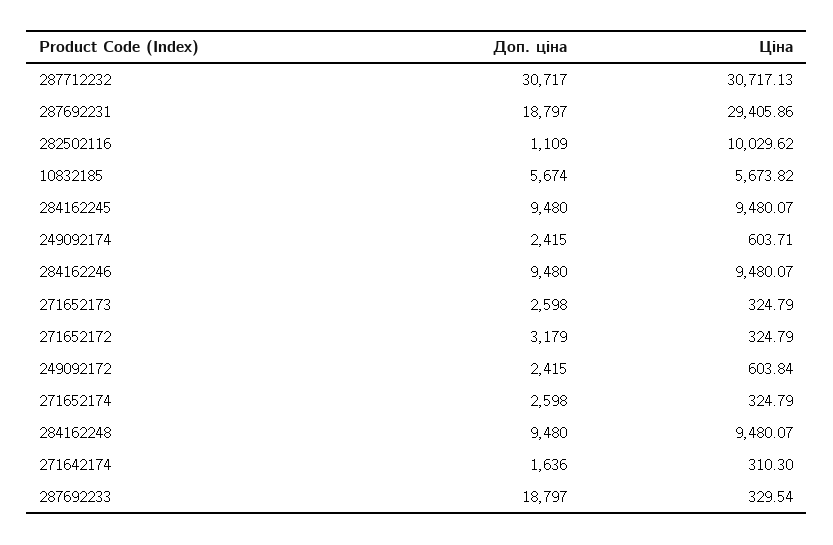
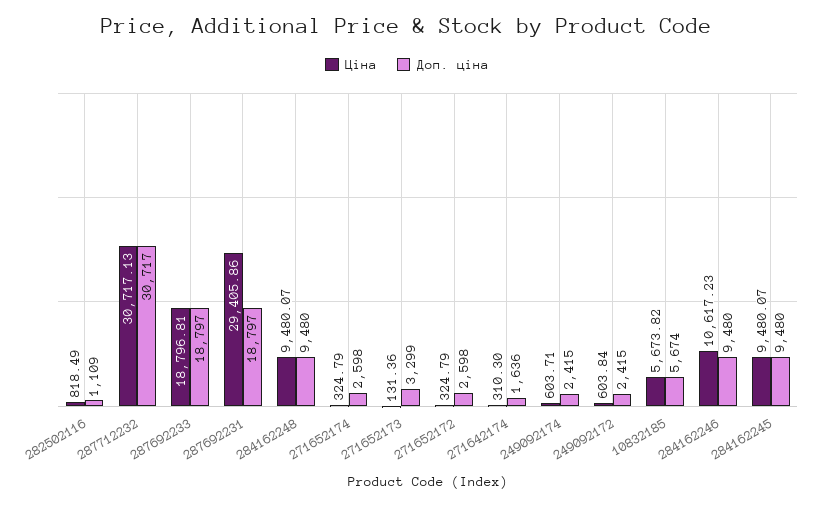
Ціна, 282502116: 10029.62 -> 818.49
Ціна, 284162246: 9480.07 -> 10617.23
Доп. ціна, 271652173: 2598 -> 3299
Ціна, 271652173: 324.79 -> 131.36
Доп. ціна, 271652172: 3179 -> 2598
Ціна, 287692233: 329.54 -> 18796.81

